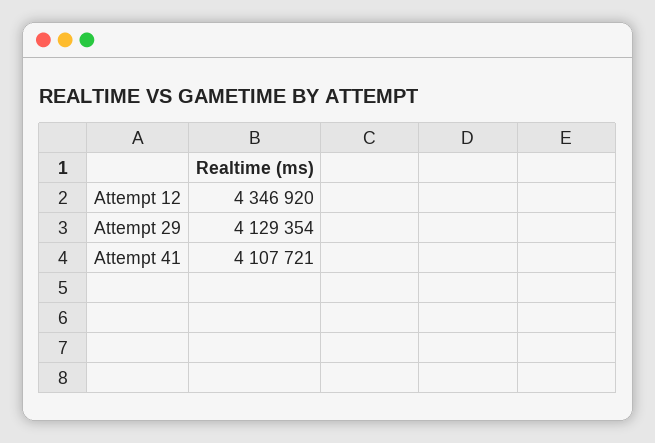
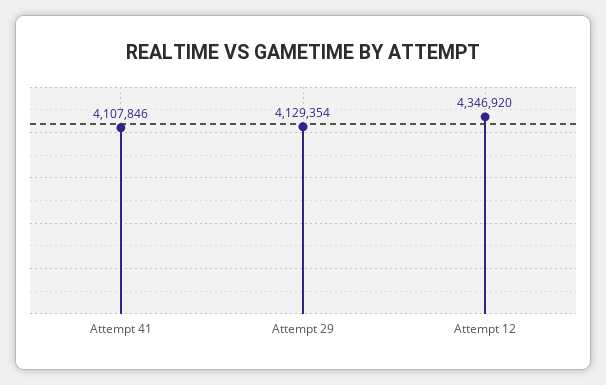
Attempt 41: 4107721 -> 4107846

